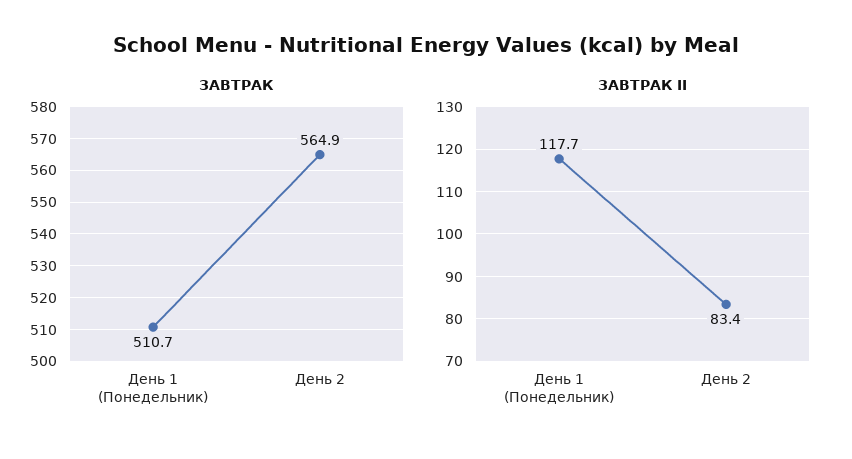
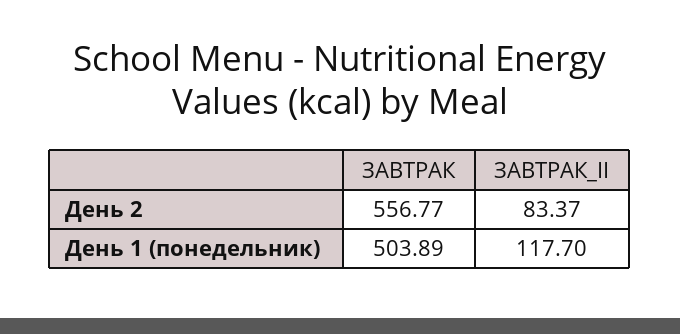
ЗАВТРАК, День 1 (Понедельник): 510.7 -> 503.89
ЗАВТРАК, День 2: 564.9 -> 556.77

